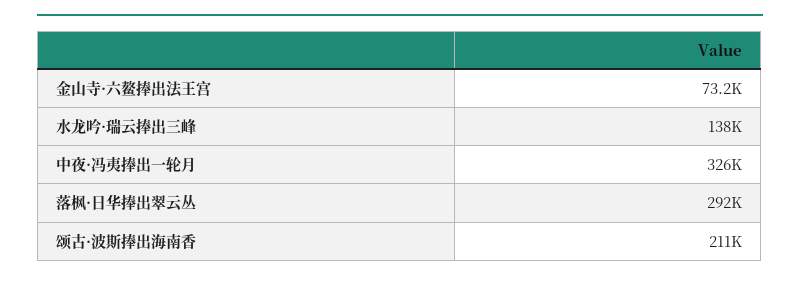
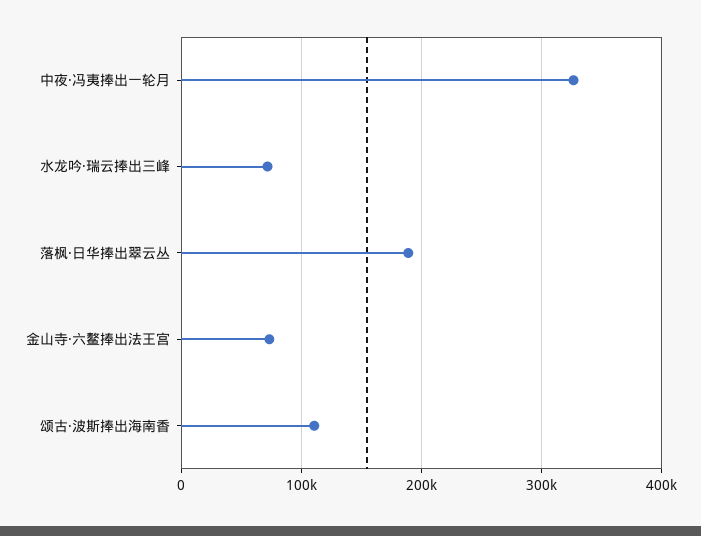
水龙吟·瑞云捧出三峰: 138000 -> 70000
落枫·日华捧出翠云丛: 292000 -> 190000
颂古·波斯捧出海南香: 211000 -> 110000

